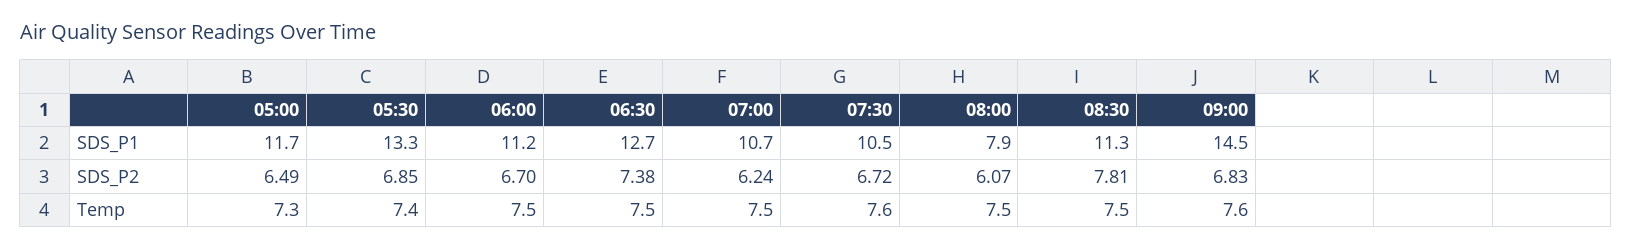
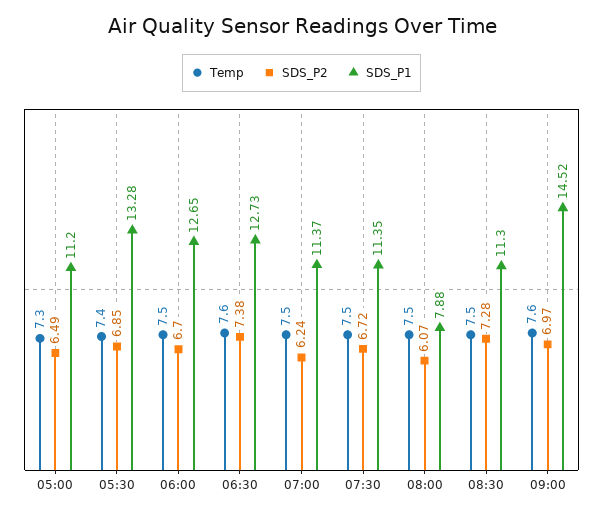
SDS_P1, 05:00: 11.7 -> 11.2
SDS_P1, 06:00: 11.2 -> 12.65
SDS_P1, 07:00: 10.7 -> 11.37
SDS_P1, 07:30: 10.5 -> 11.35
SDS_P2, 08:30: 7.81 -> 7.28
SDS_P2, 09:00: 6.83 -> 6.97
Temp, 06:30: 7.5 -> 7.6
Temp, 07:30: 7.6 -> 7.5

